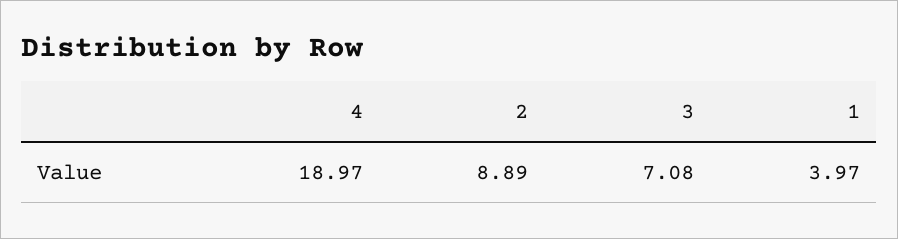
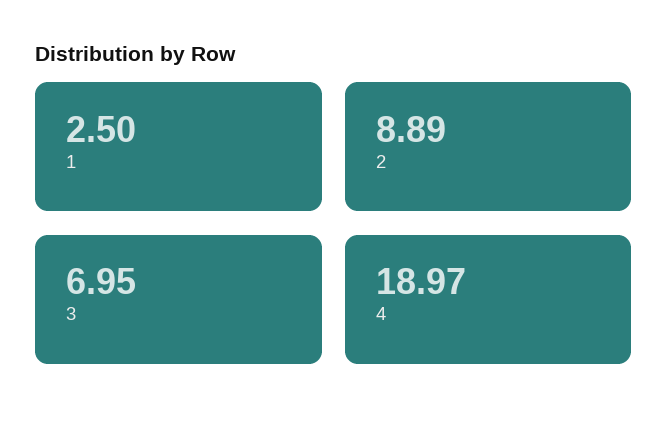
3: 7.08 -> 6.95
1: 3.97 -> 2.5

